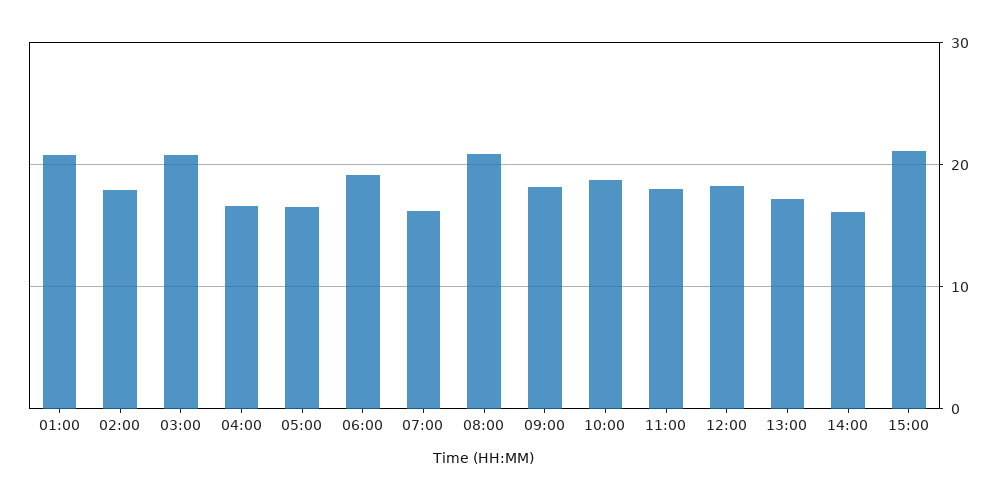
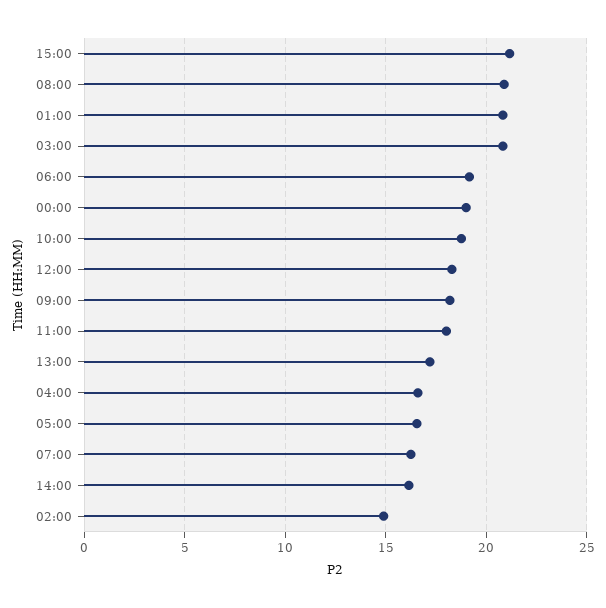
02:00: 18 -> 15
00:00: none -> 19

